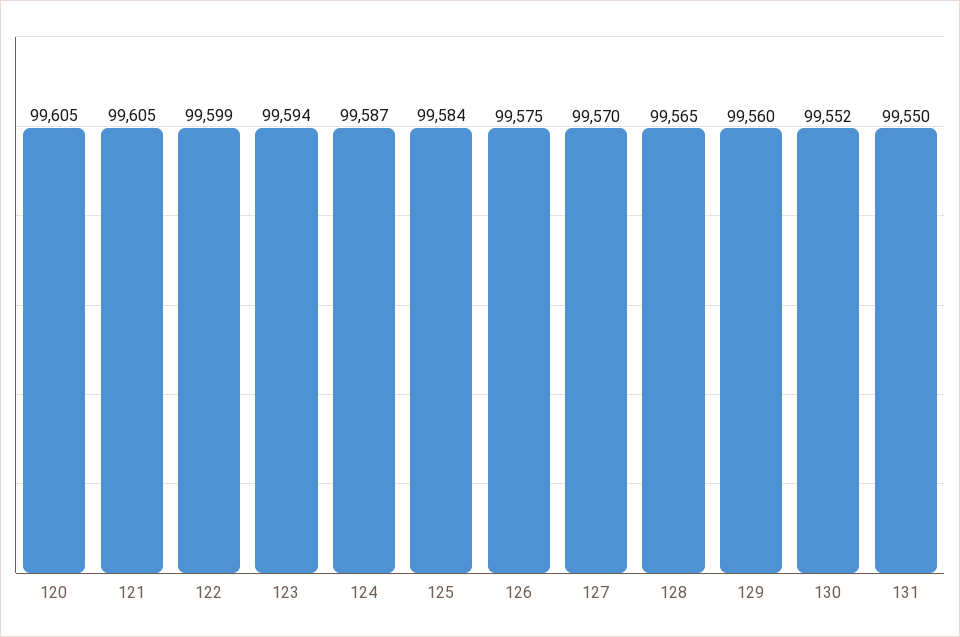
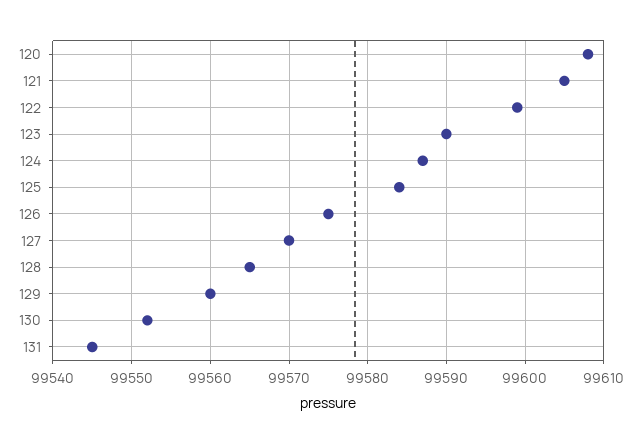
120: 99605 -> 99608
123: 99594 -> 99590
131: 99550 -> 99545

